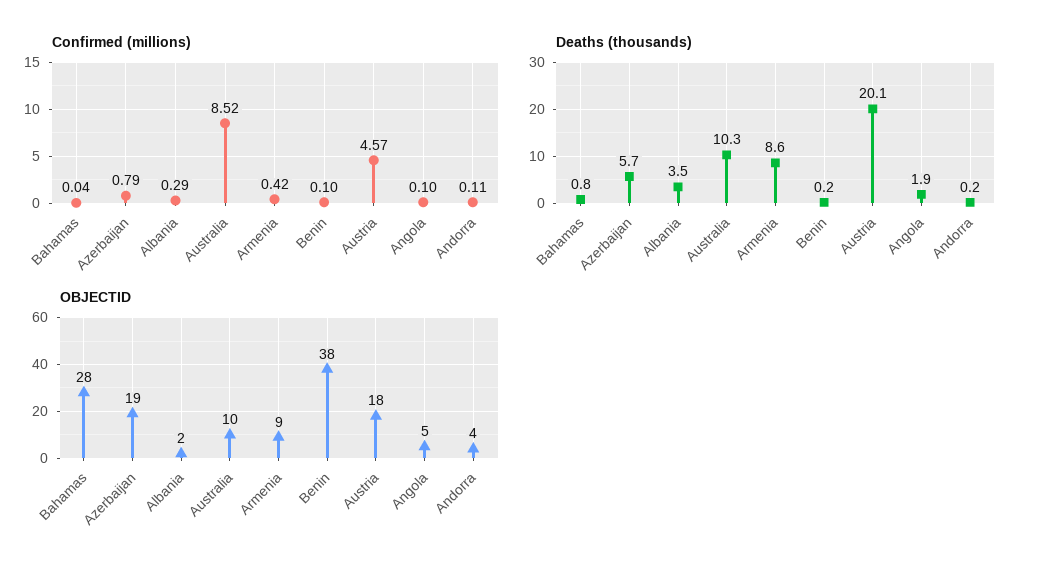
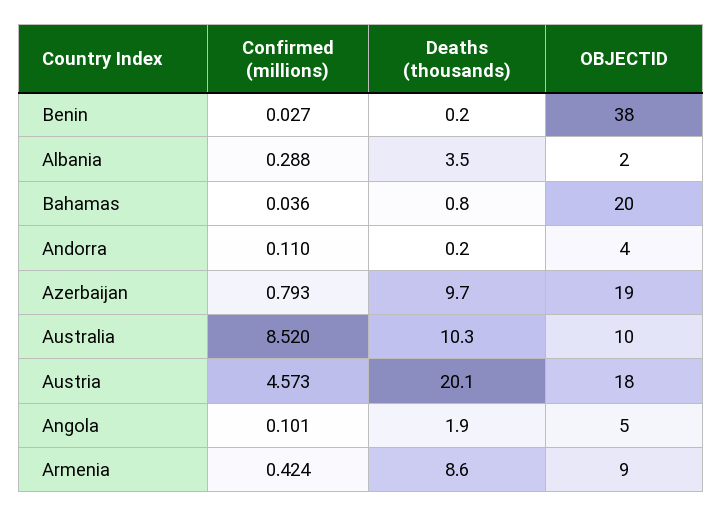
Confirmed (millions), Benin: 0.1 -> 0.027
Deaths (thousands), Azerbaijan: 5.7 -> 9.7
OBJECTID, Bahamas: 28 -> 20

